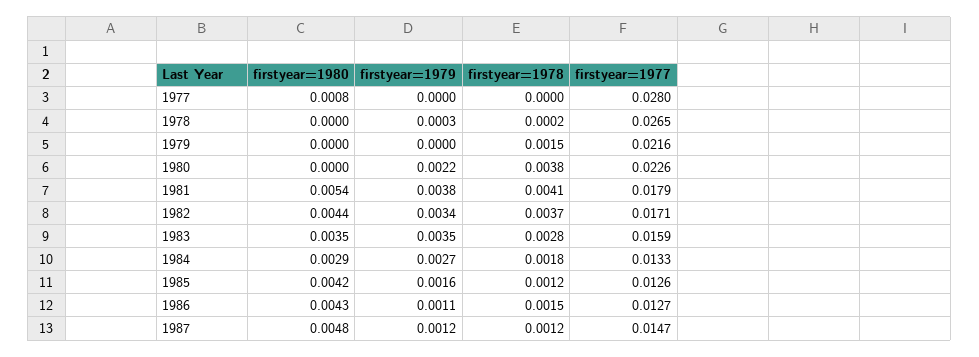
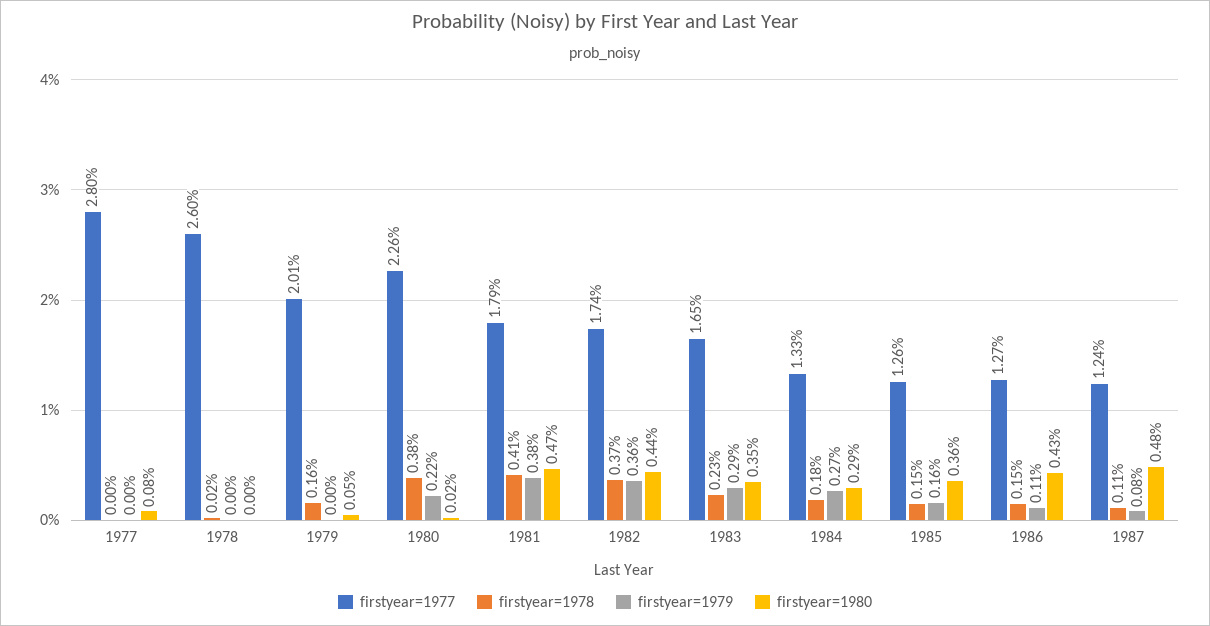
firstyear=1979, 1978: 0.0003 -> 0
firstyear=1977, 1978: 0.0265 -> 0.026
firstyear=1980, 1979: 0 -> 0.0005
firstyear=1978, 1979: 0.0015 -> 0.0016
firstyear=1977, 1979: 0.0216 -> 0.0201
firstyear=1980, 1980: 0 -> 0.0002
firstyear=1980, 1981: 0.0054 -> 0.0047
firstyear=1979, 1982: 0.0034 -> 0.0036
firstyear=1977, 1982: 0.0171 -> 0.0174
firstyear=1979, 1983: 0.0035 -> 0.0029
firstyear=1978, 1983: 0.0028 -> 0.0023
firstyear=1977, 1983: 0.0159 -> 0.0165
firstyear=1980, 1985: 0.0042 -> 0.0036
firstyear=1978, 1985: 0.0012 -> 0.0015
firstyear=1979, 1987: 0.0012 -> 0.0008
firstyear=1978, 1987: 0.0012 -> 0.0011
firstyear=1977, 1987: 0.0147 -> 0.0124

